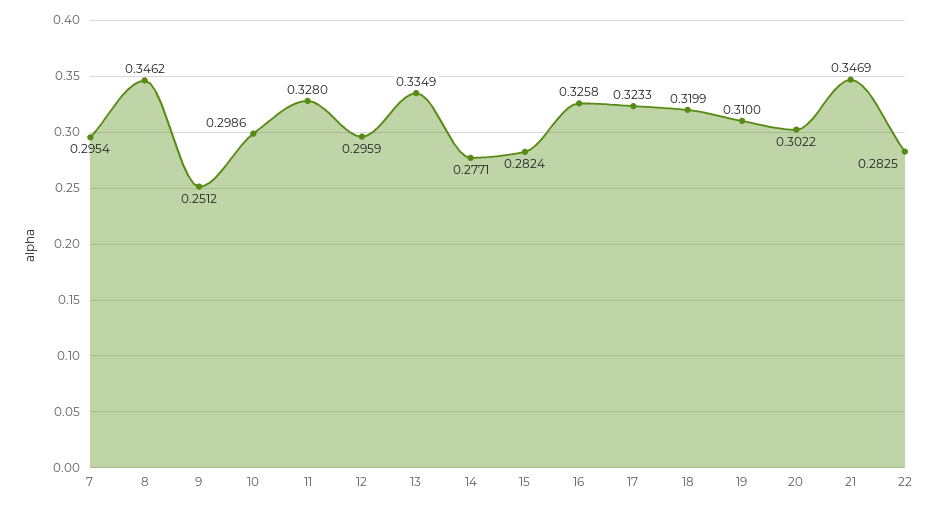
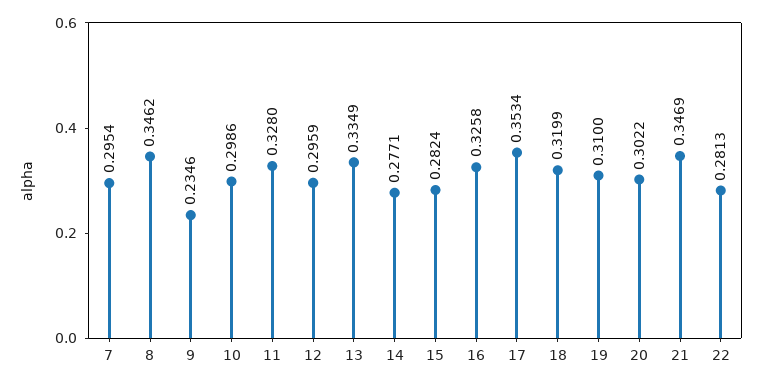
9: 0.2512 -> 0.2346
17: 0.3233 -> 0.3534
22: 0.2825 -> 0.2813

